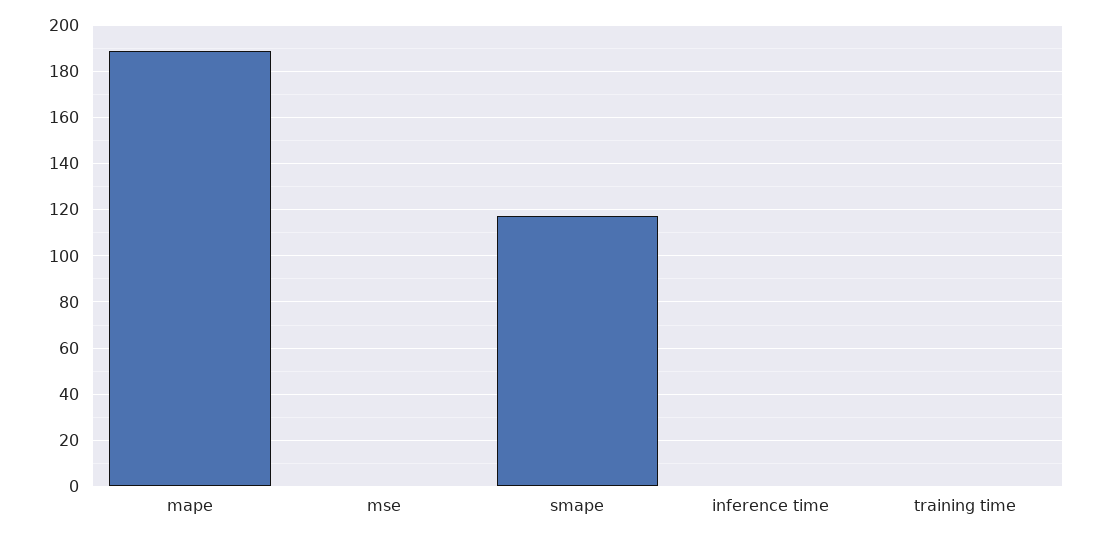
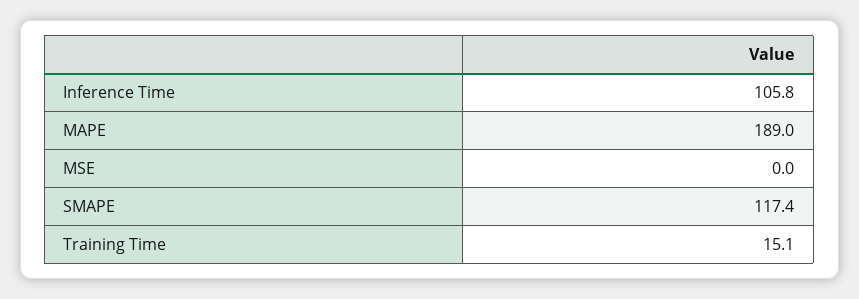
inference time: 0 -> 105.8
training time: 0 -> 15.1

